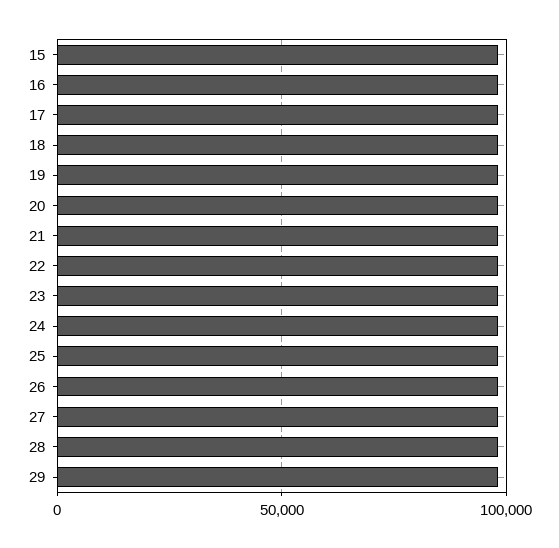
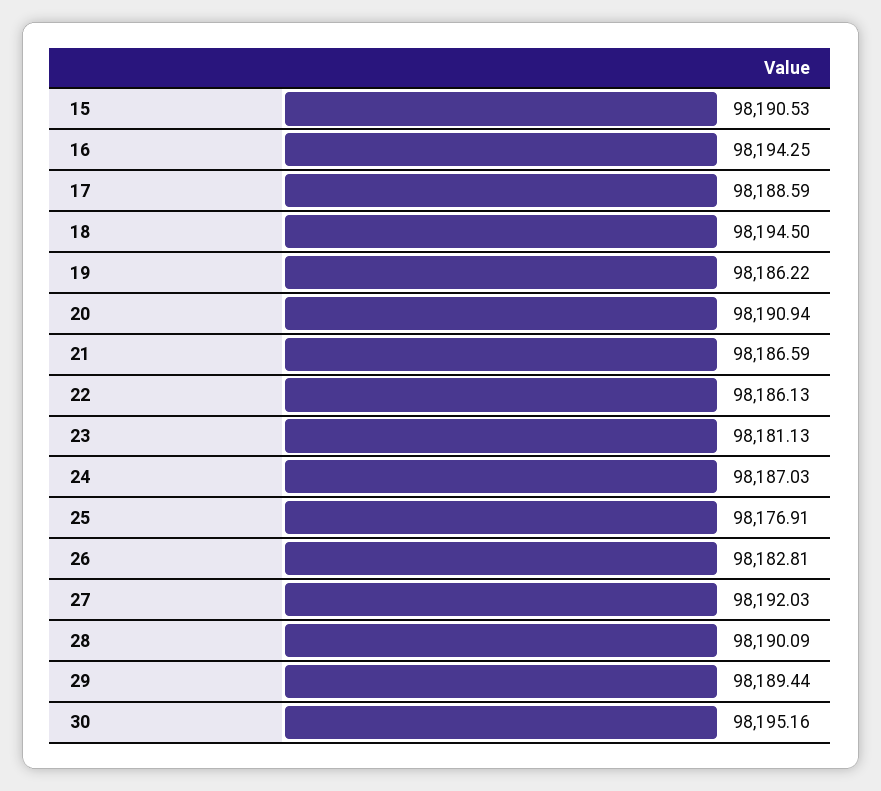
30: none -> 98195.16

